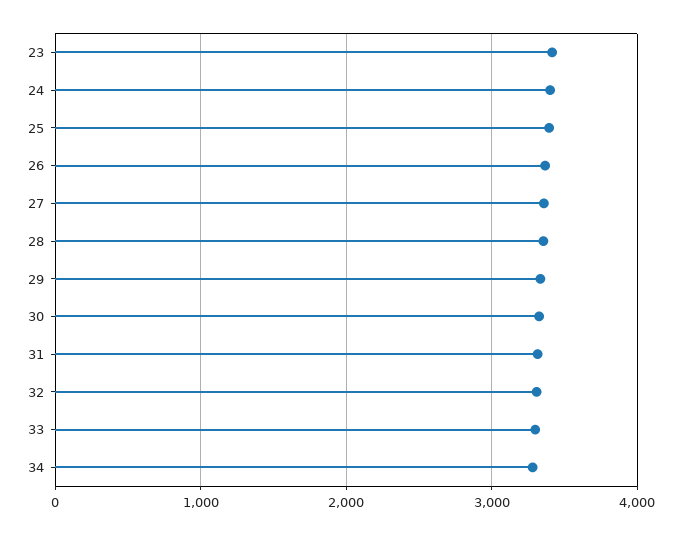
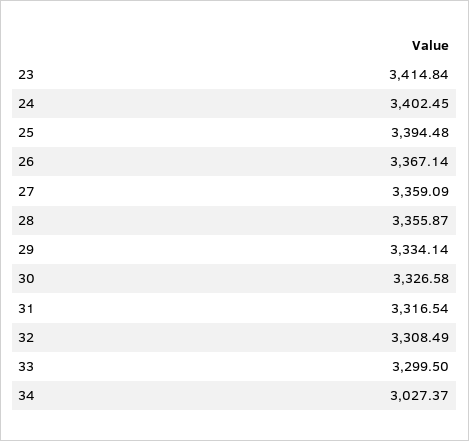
34: 3300 -> 3027.37

